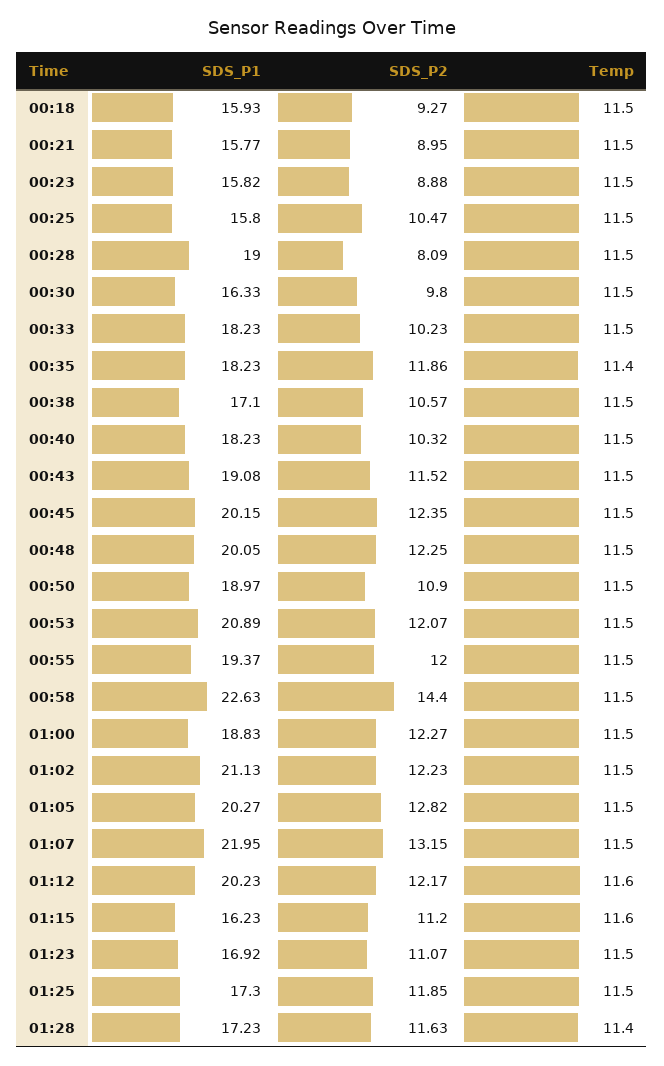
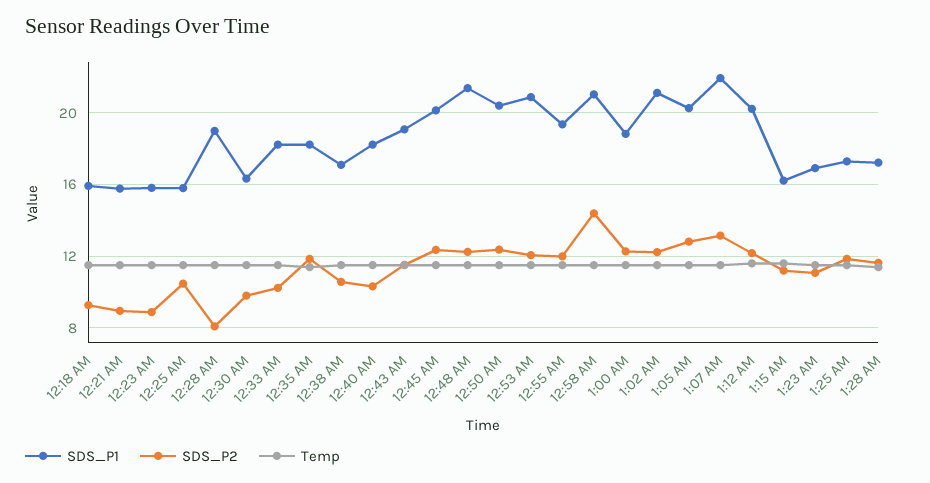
SDS_P1, 00:48: 20.05 -> 21.5
SDS_P1, 00:50: 18.97 -> 20.5
SDS_P2, 00:50: 10.9 -> 12.5
SDS_P1, 00:58: 22.63 -> 21

